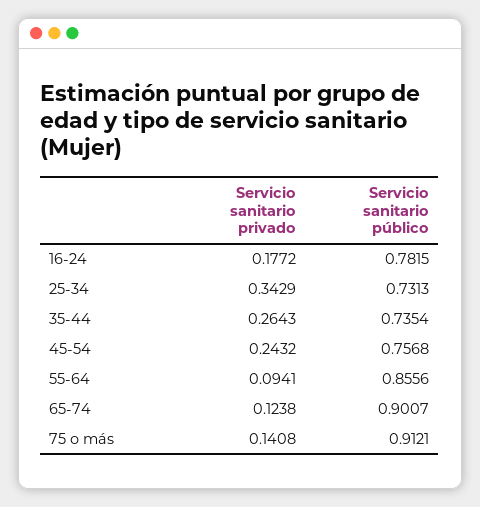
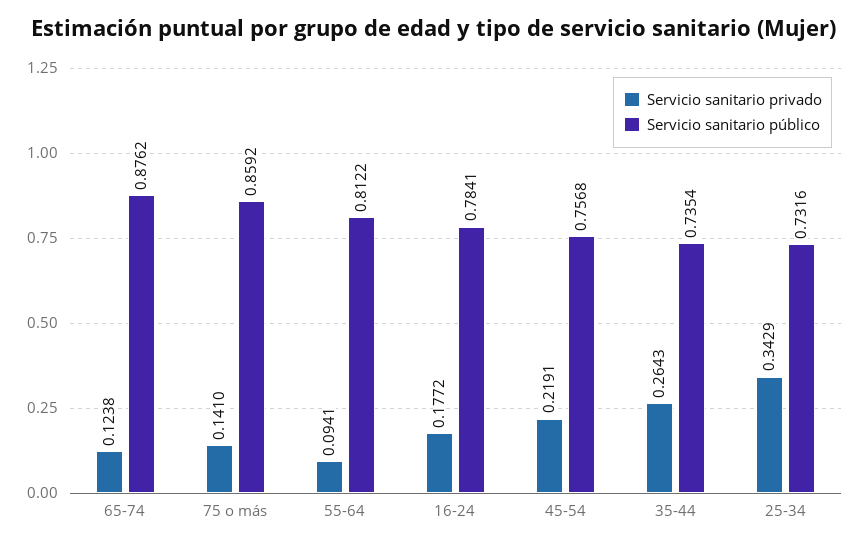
Servicio sanitario público, 16-24: 0.7815 -> 0.7841
Servicio sanitario público, 25-34: 0.7313 -> 0.7316
Servicio sanitario privado, 45-54: 0.2432 -> 0.2191
Servicio sanitario público, 55-64: 0.8556 -> 0.8122
Servicio sanitario público, 65-74: 0.9007 -> 0.8762
Servicio sanitario privado, 75 o más: 0.1408 -> 0.141
Servicio sanitario público, 75 o más: 0.9121 -> 0.8592

